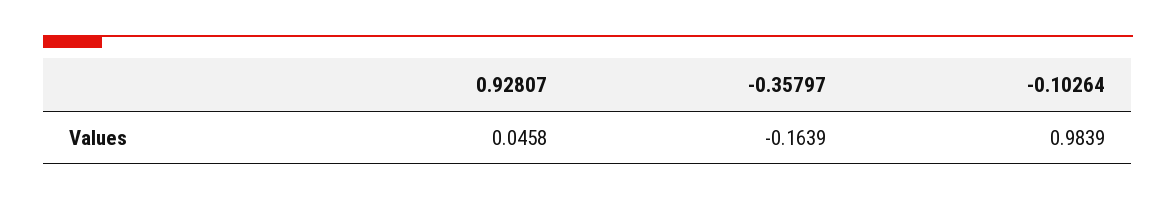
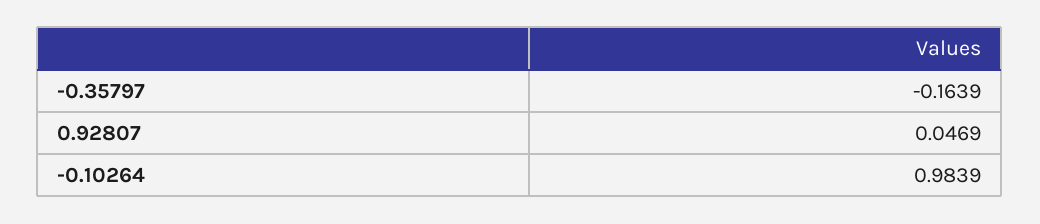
0.92807: 0.0458 -> 0.0469

